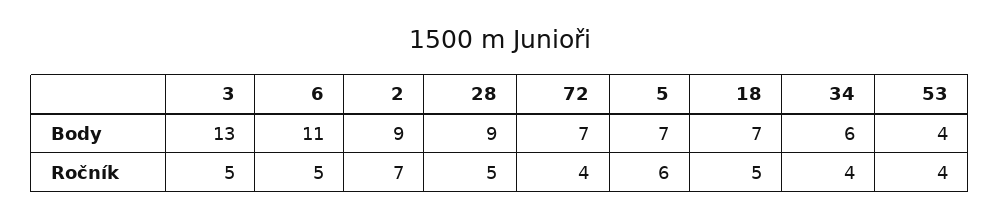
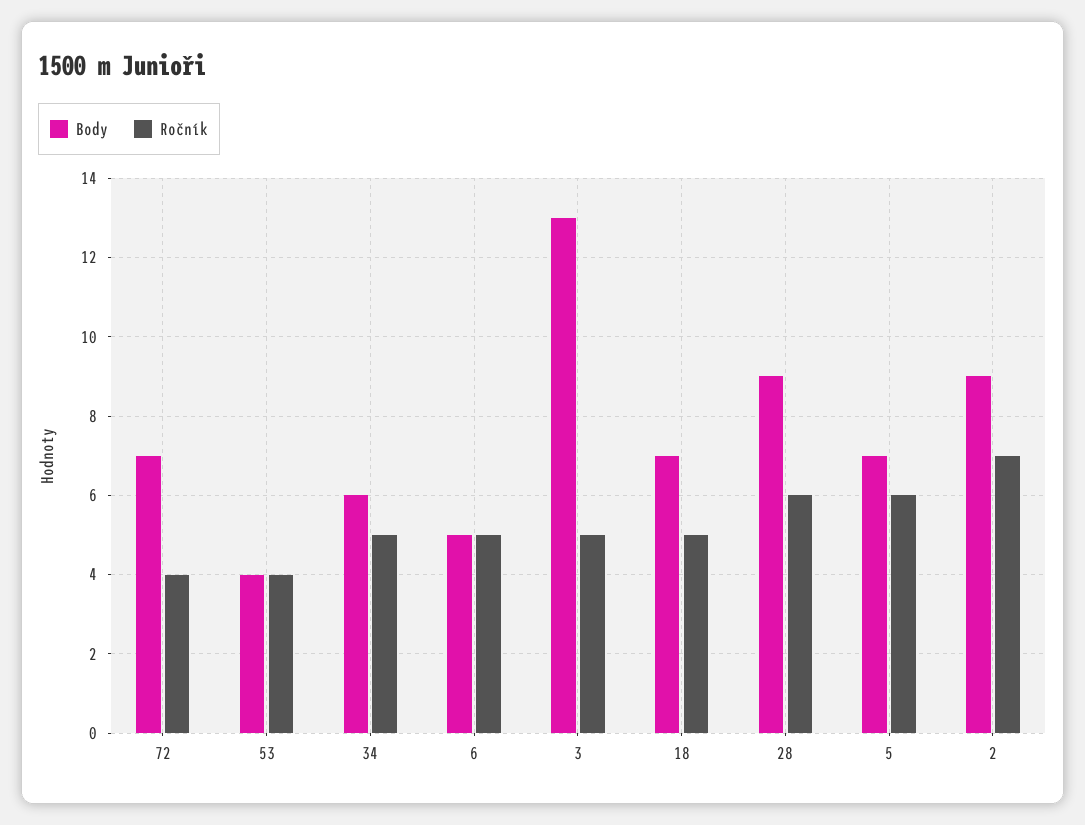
Body, 6: 11 -> 5
Ročník, 28: 5 -> 6
Ročník, 34: 4 -> 5

